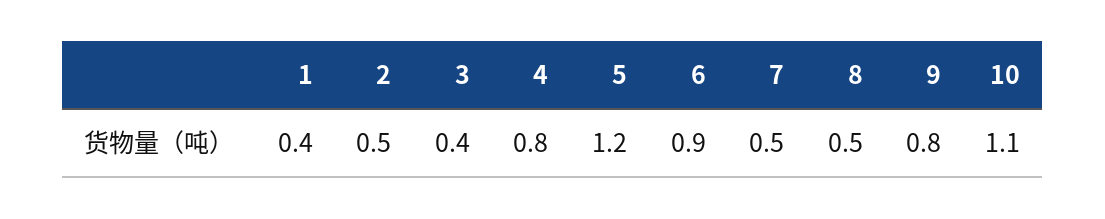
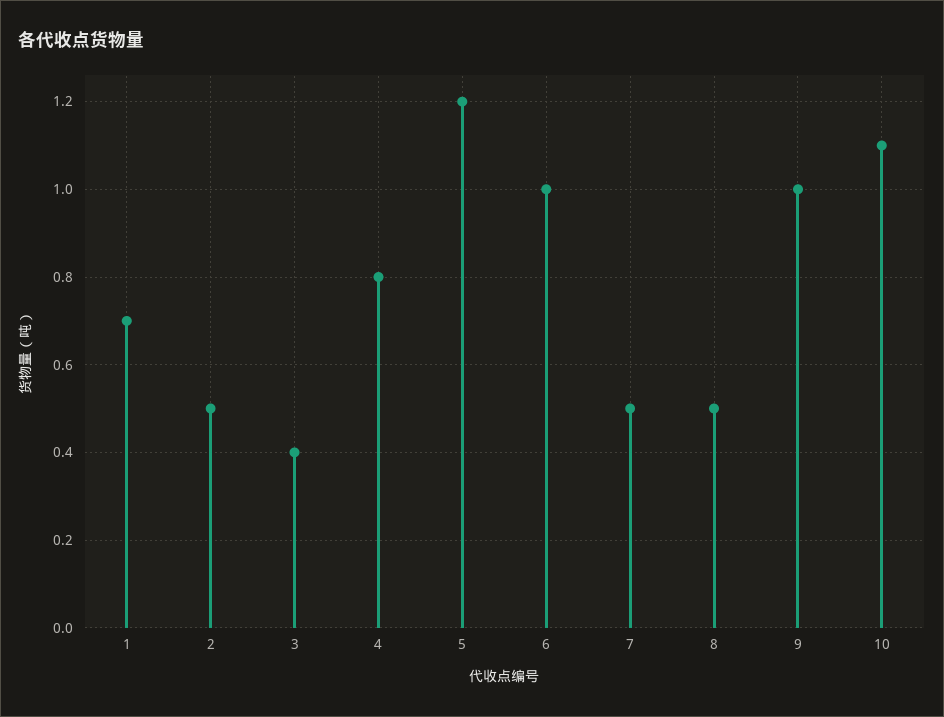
1: 0.4 -> 0.7
6: 0.9 -> 1
9: 0.8 -> 1

